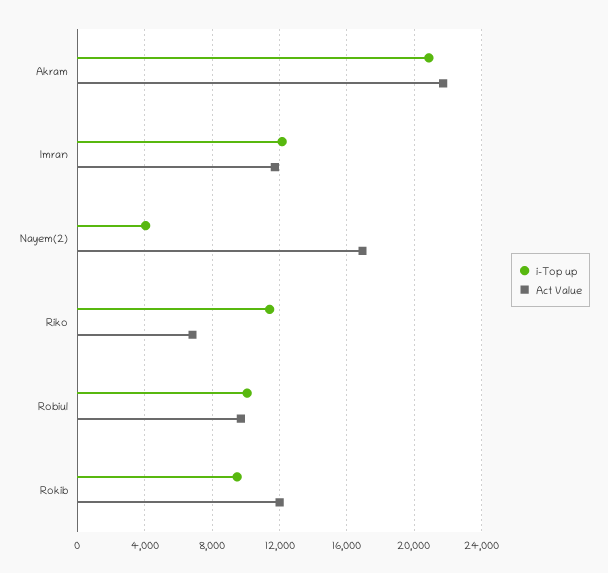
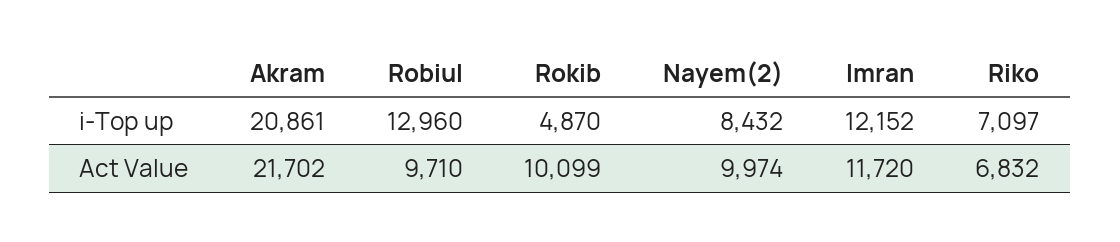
i-Top up, Nayem(2): 4000 -> 8432
Act Value, Nayem(2): 17000 -> 9974
i-Top up, Riko: 11500 -> 7097
i-Top up, Robiul: 10000 -> 12960
i-Top up, Rokib: 9500 -> 4870
Act Value, Rokib: 12000 -> 10099

